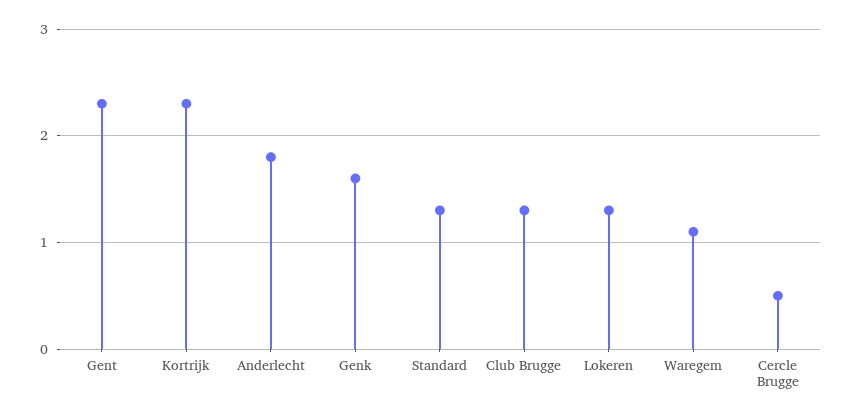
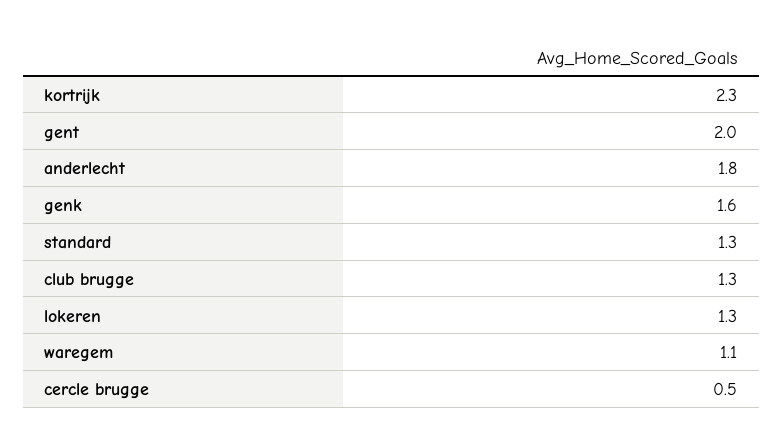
Gent: 2.3 -> 2

